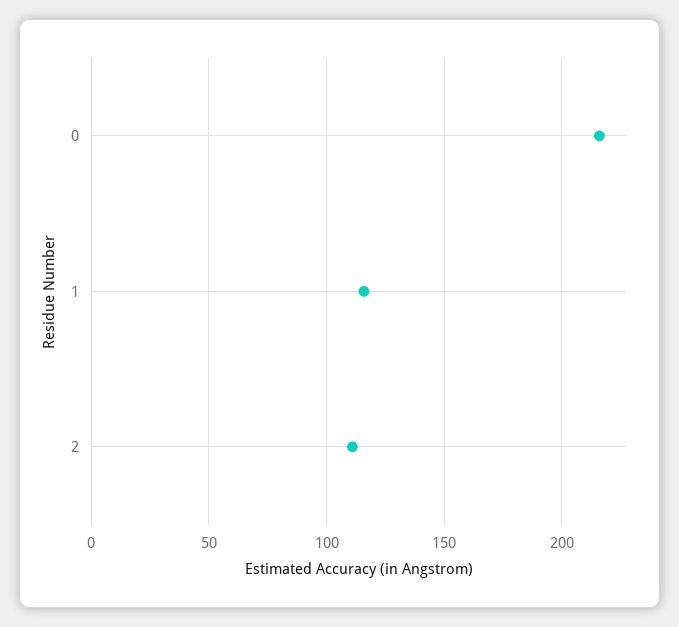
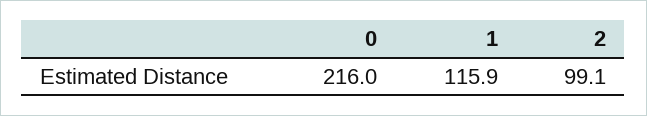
2: 110 -> 99.1

